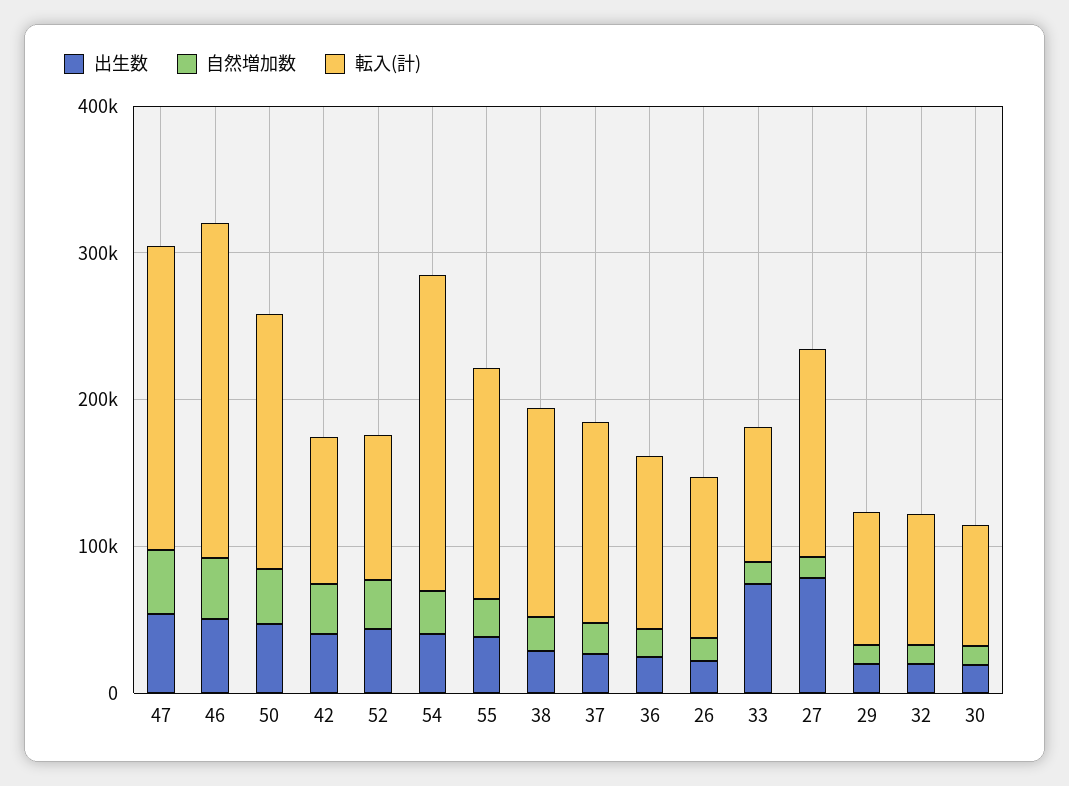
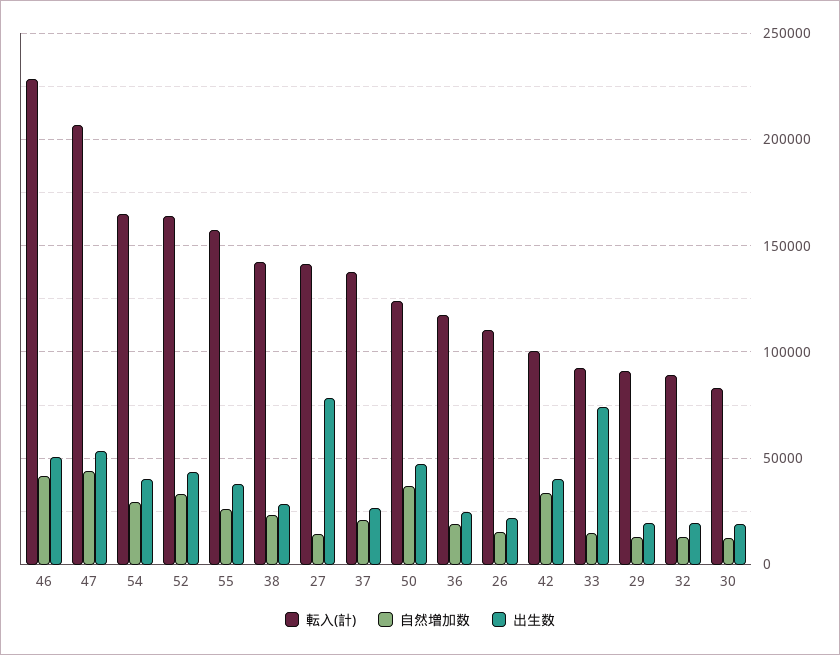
転入(計), 50: 180000 -> 125000
転入(計), 52: 100000 -> 165000
転入(計), 54: 220000 -> 165000

